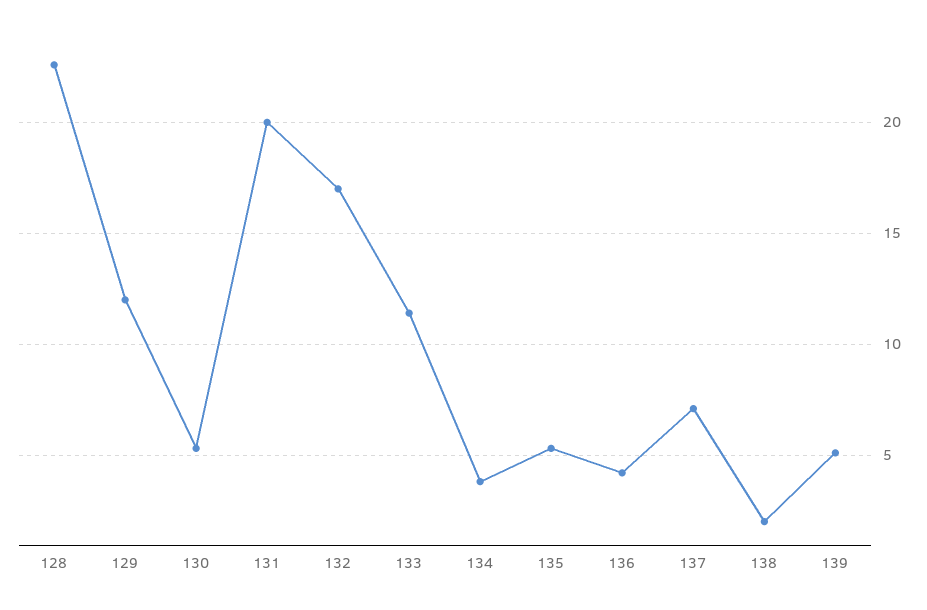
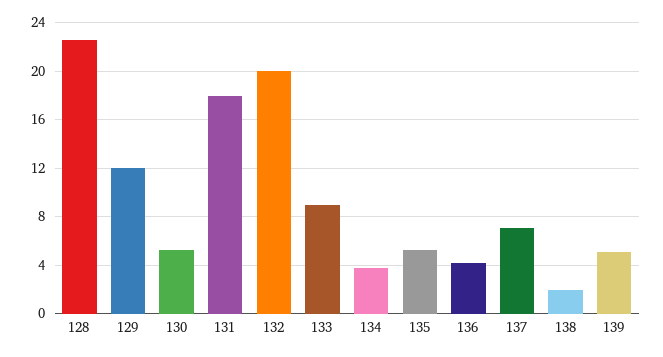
131: 20 -> 18
132: 17 -> 20
133: 11.5 -> 9

